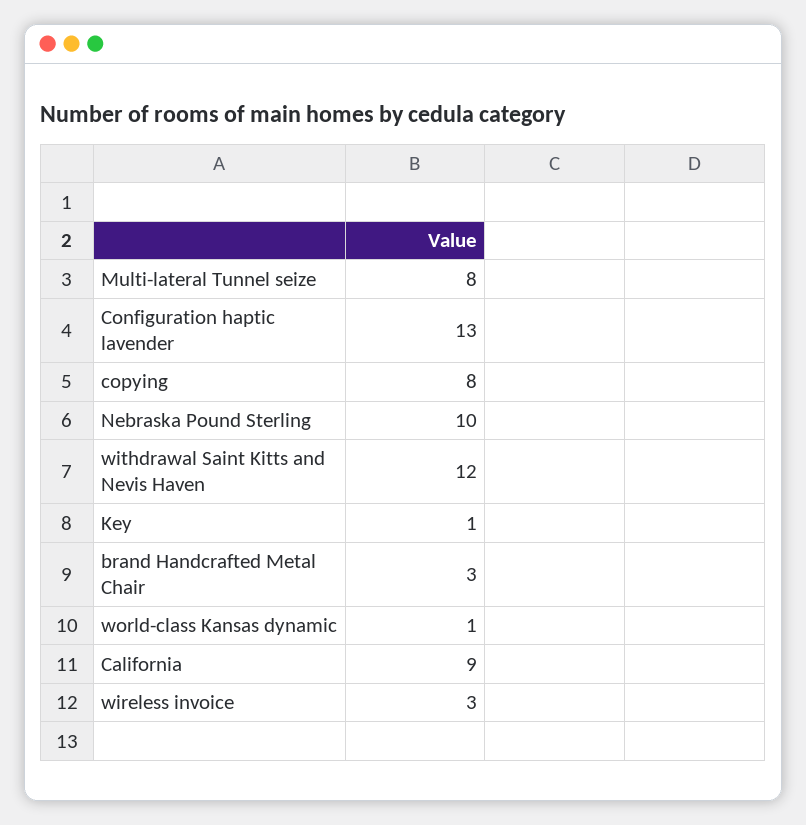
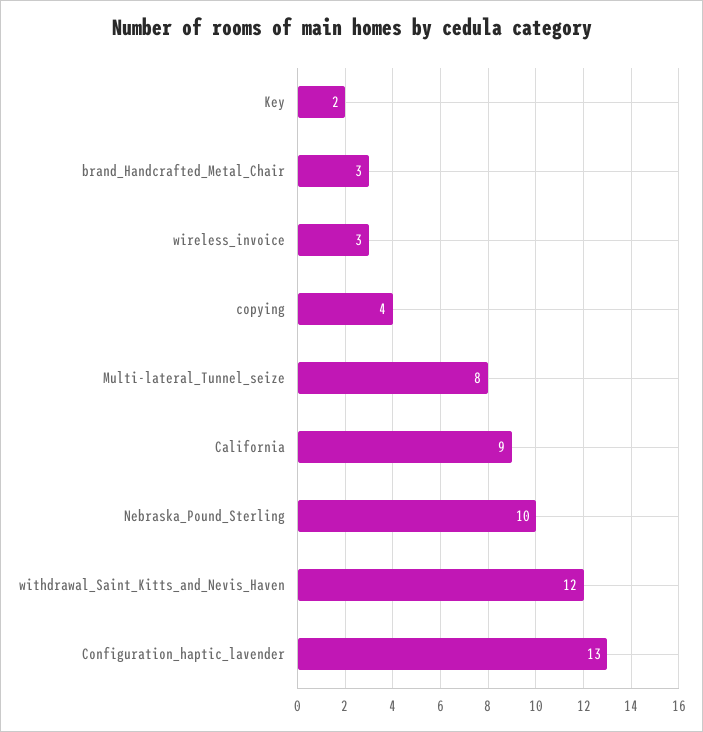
copying: 8 -> 4
Key: 1 -> 2
world-class Kansas dynamic: 1 -> none

